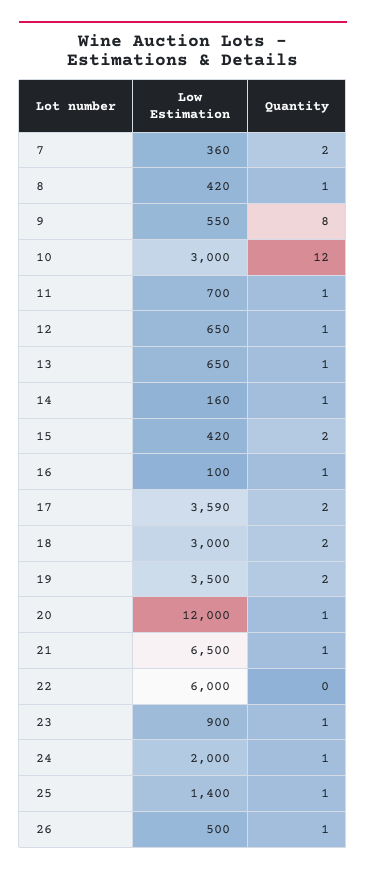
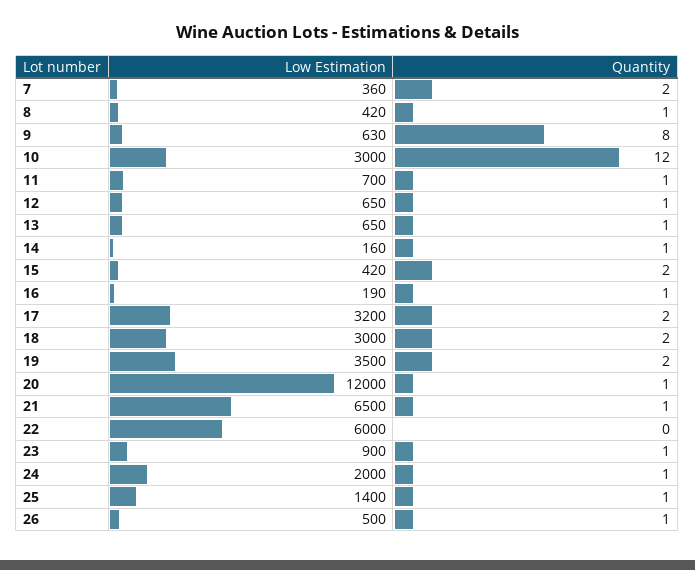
Low Estimation, 9: 550 -> 630
Low Estimation, 16: 100 -> 190
Low Estimation, 17: 3590 -> 3200

